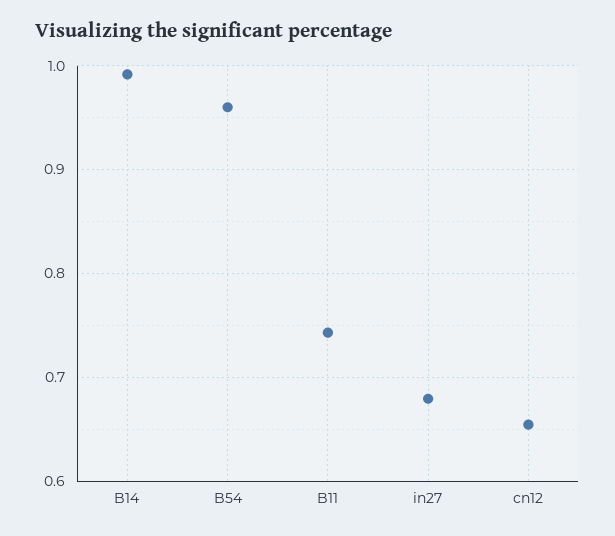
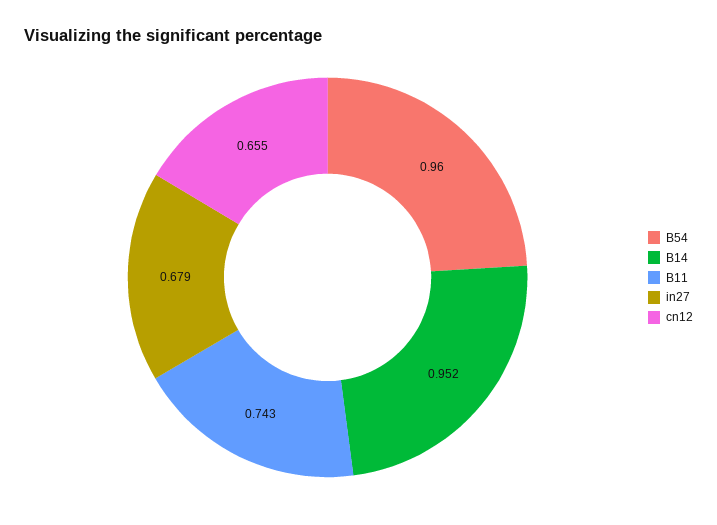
B14: 0.99 -> 0.952

